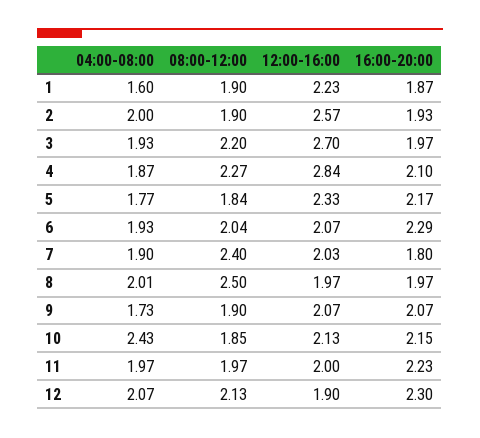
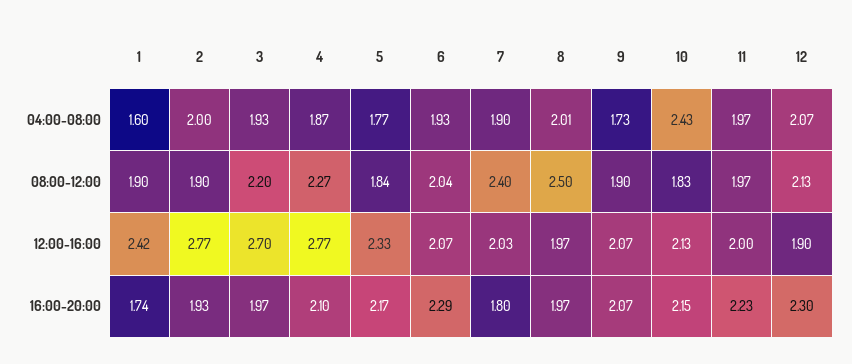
12:00-16:00, 1: 2.23 -> 2.42
16:00-20:00, 1: 1.87 -> 1.74
12:00-16:00, 2: 2.57 -> 2.77
12:00-16:00, 4: 2.84 -> 2.77
08:00-12:00, 10: 1.85 -> 1.83

